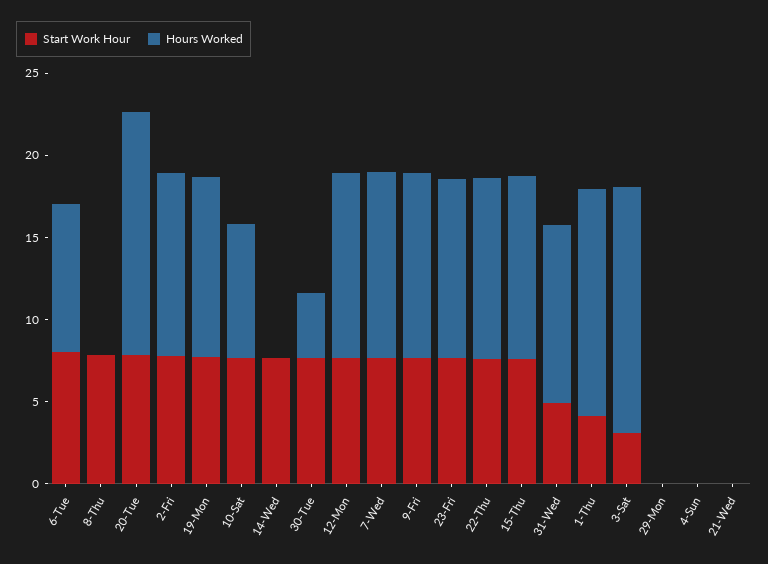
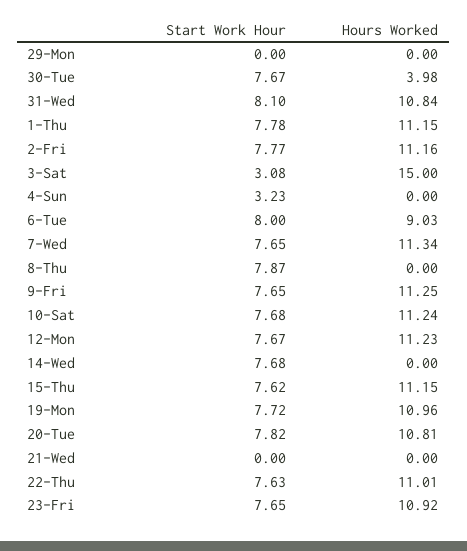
Hours Worked, 20-Tue: 15 -> 10.81
Hours Worked, 10-Sat: 8 -> 11.24
Start Work Hour, 31-Wed: 5 -> 8.1
Start Work Hour, 1-Thu: 4 -> 7.78
Hours Worked, 1-Thu: 14 -> 11.15
Start Work Hour, 4-Sun: 0 -> 3.23

